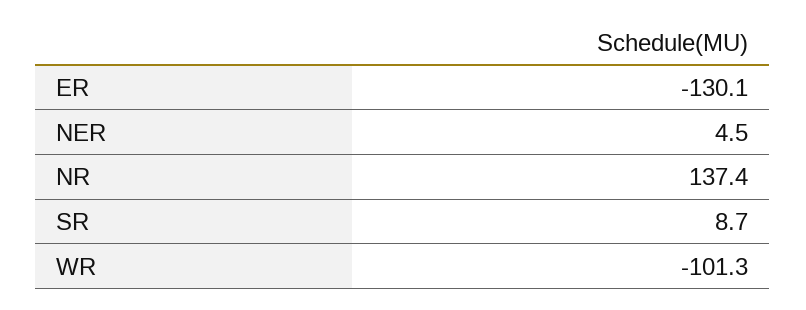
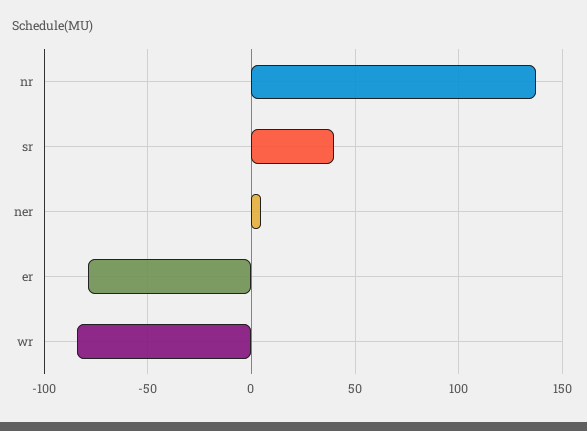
ER: -130.1 -> -80
SR: 8.7 -> 40
WR: -101.3 -> -85

